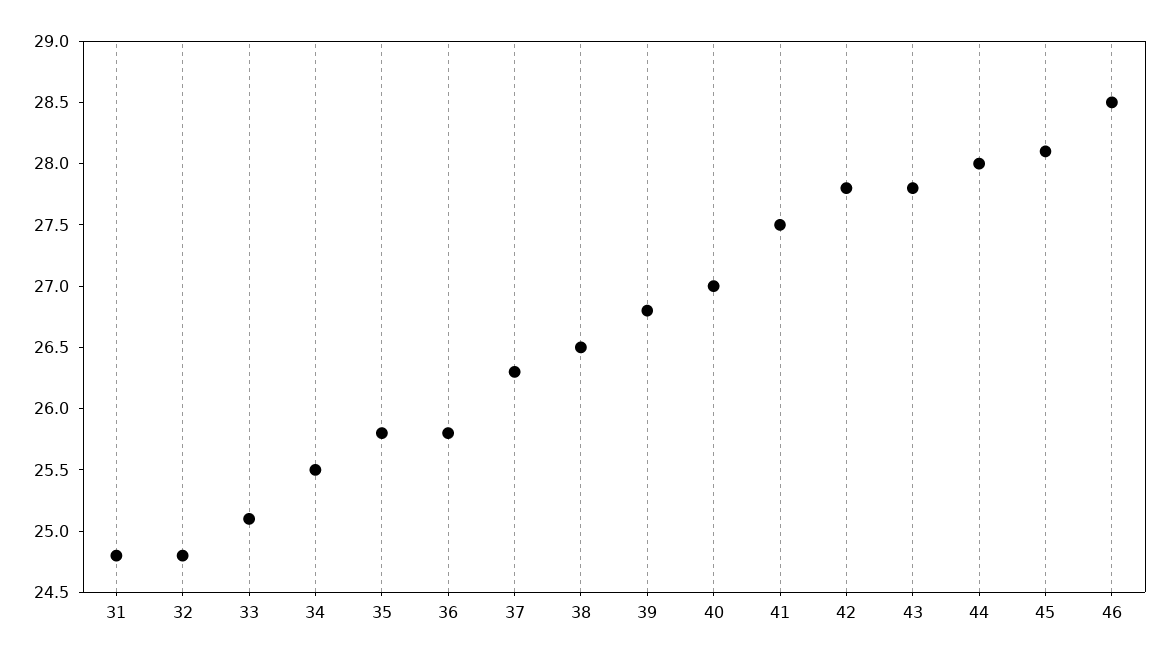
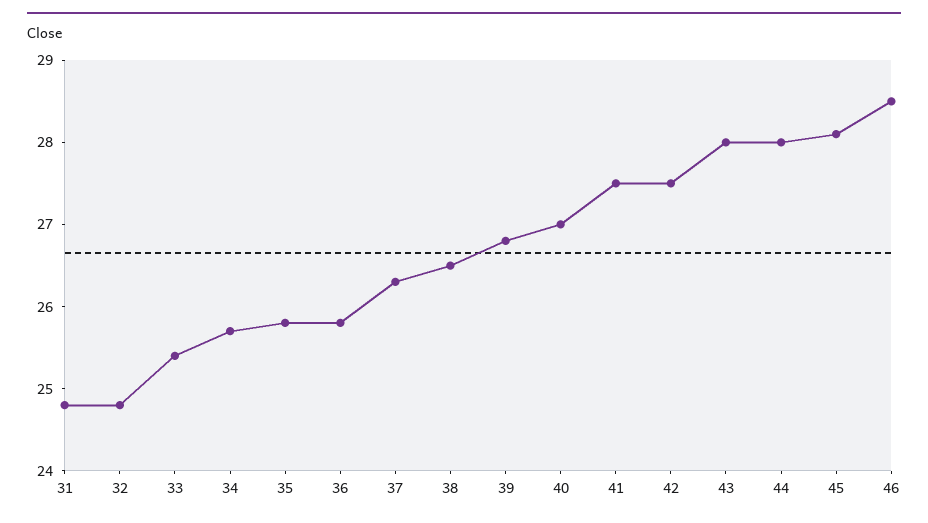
33: 25.1 -> 25.4
34: 25.5 -> 25.7
42: 27.8 -> 27.5
43: 27.8 -> 28

